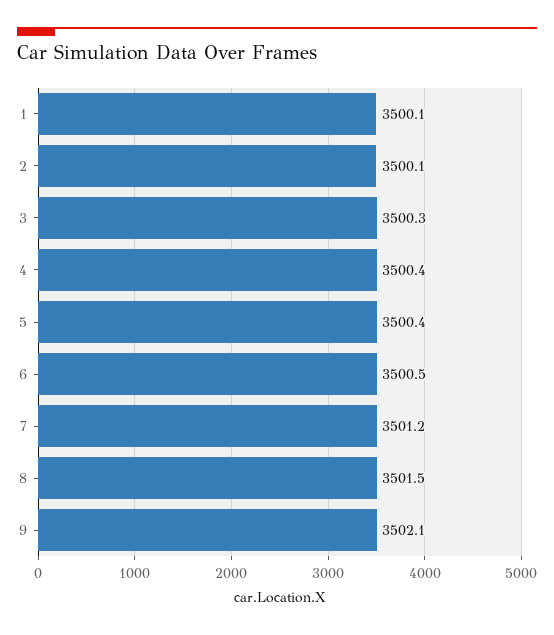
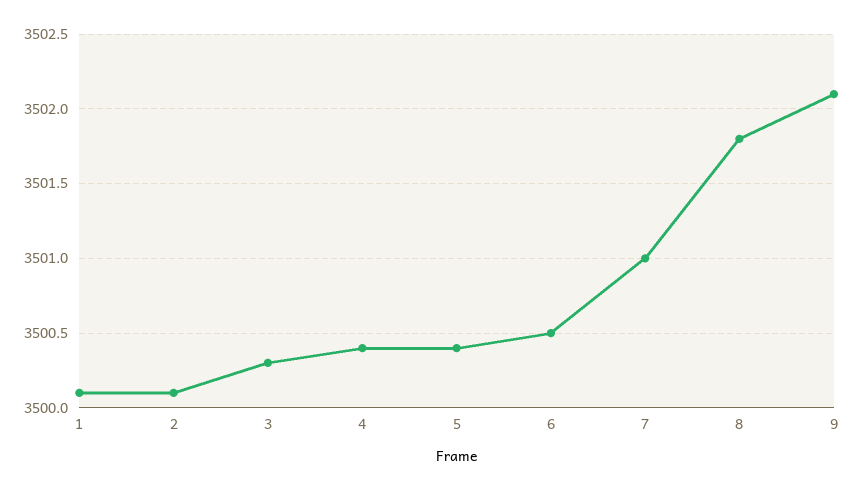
7: 3501.2 -> 3501
8: 3501.5 -> 3501.8

